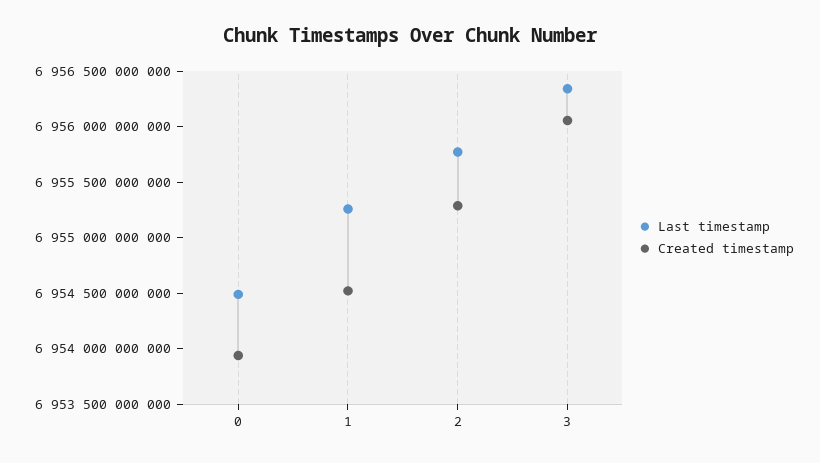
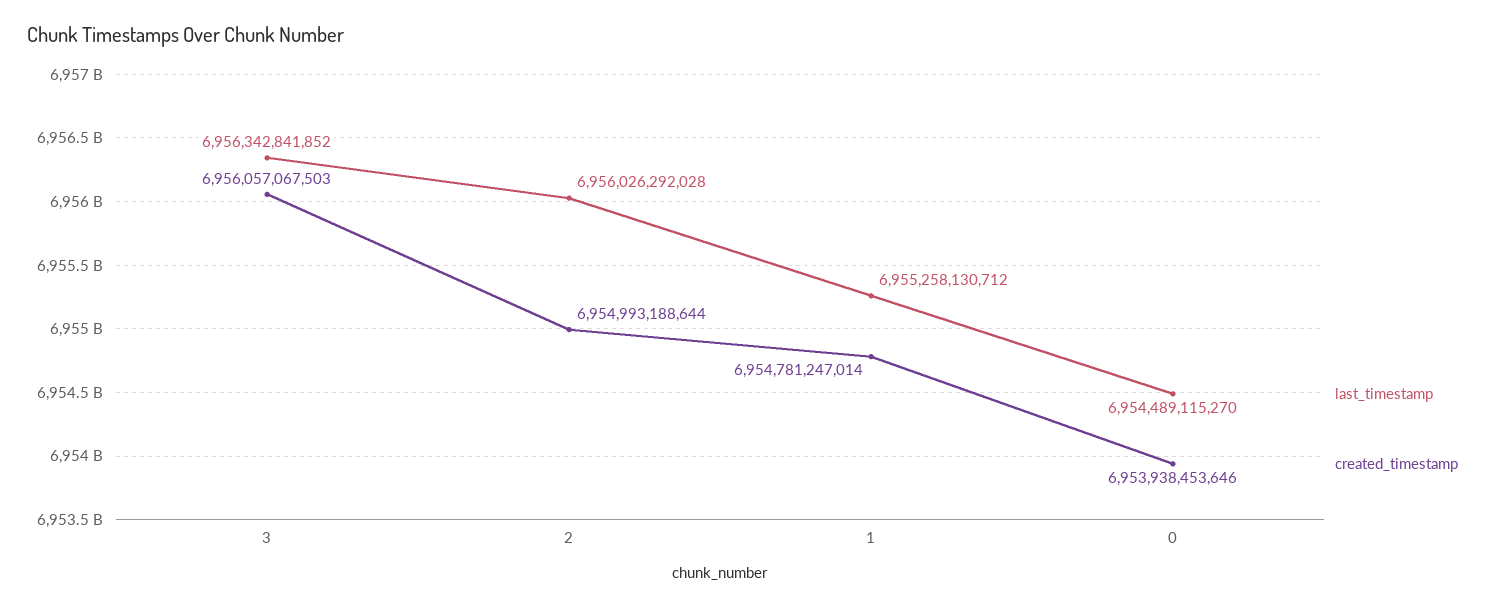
Created timestamp, 1: 6954500000000 -> 6954781247014
Last timestamp, 2: 6955800000000 -> 6956026292028
Created timestamp, 2: 6955300000000 -> 6954993188644

